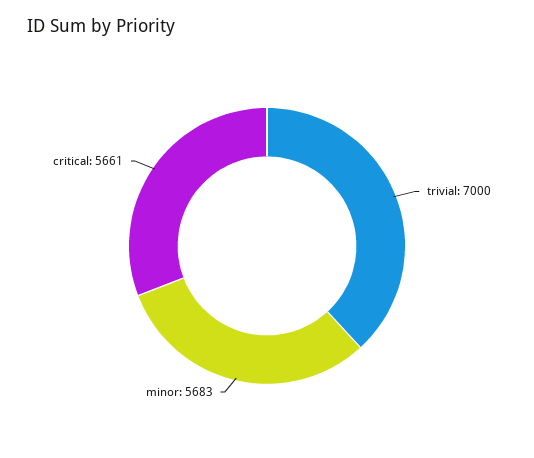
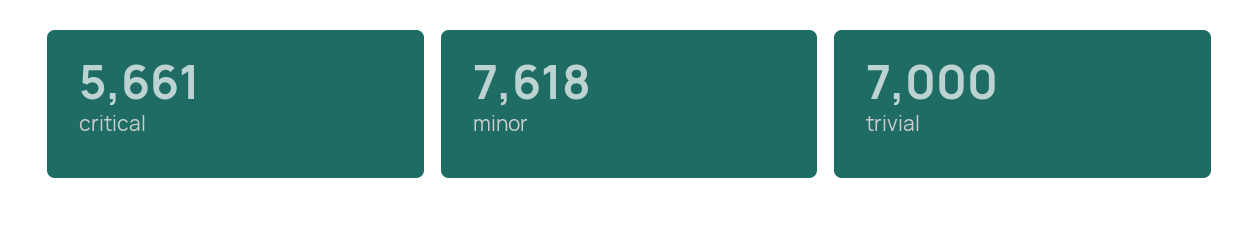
minor: 5683 -> 7618

